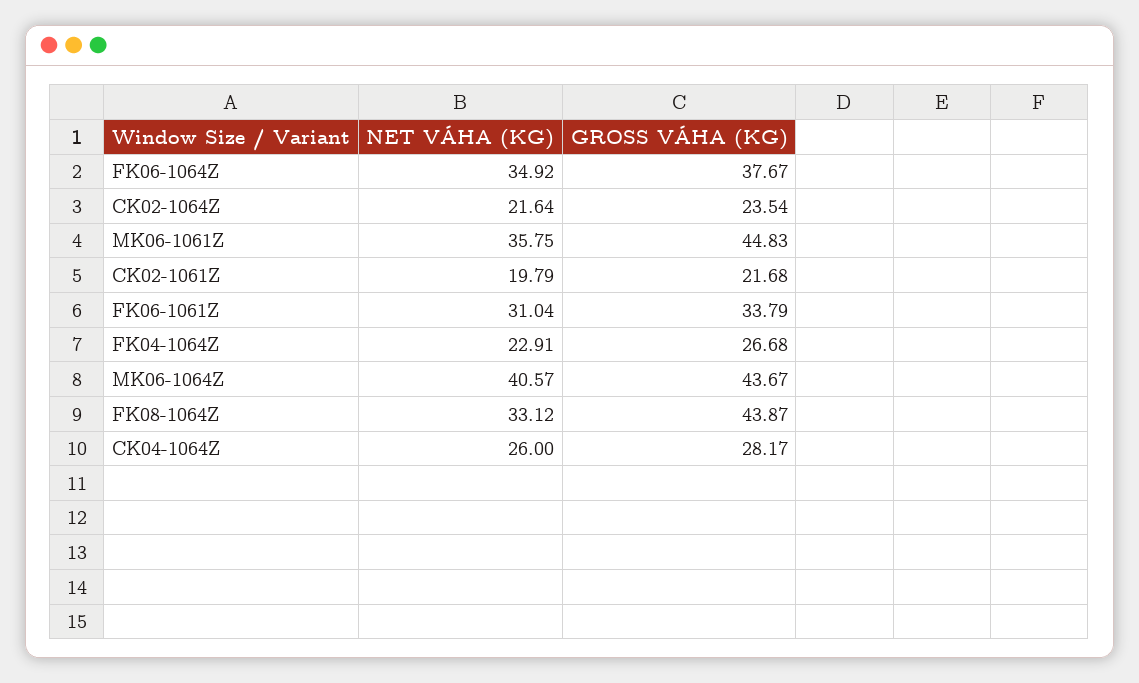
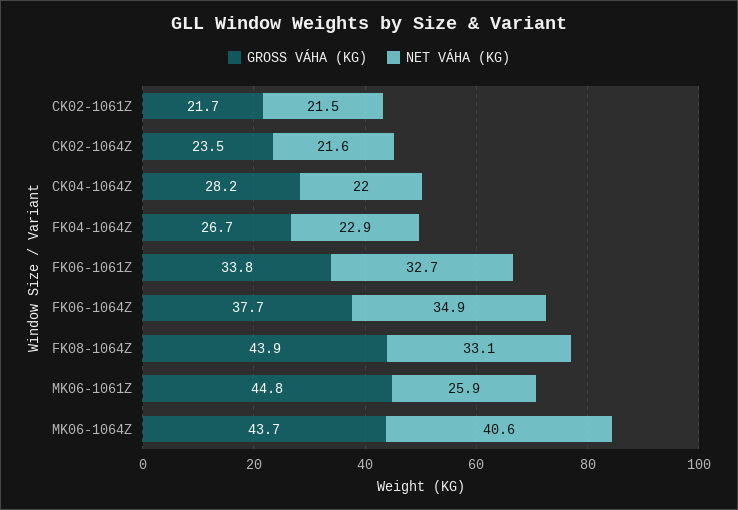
NET VÁHA (KG), MK06-1061Z: 35.75 -> 25.9
NET VÁHA (KG), CK02-1061Z: 19.79 -> 21.5
NET VÁHA (KG), FK06-1061Z: 31.04 -> 32.7
NET VÁHA (KG), CK04-1064Z: 26 -> 22

